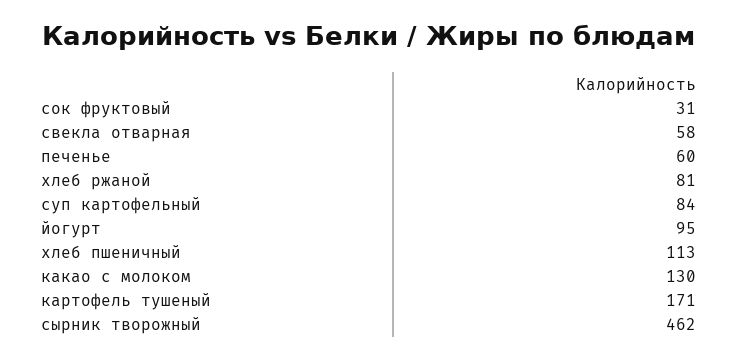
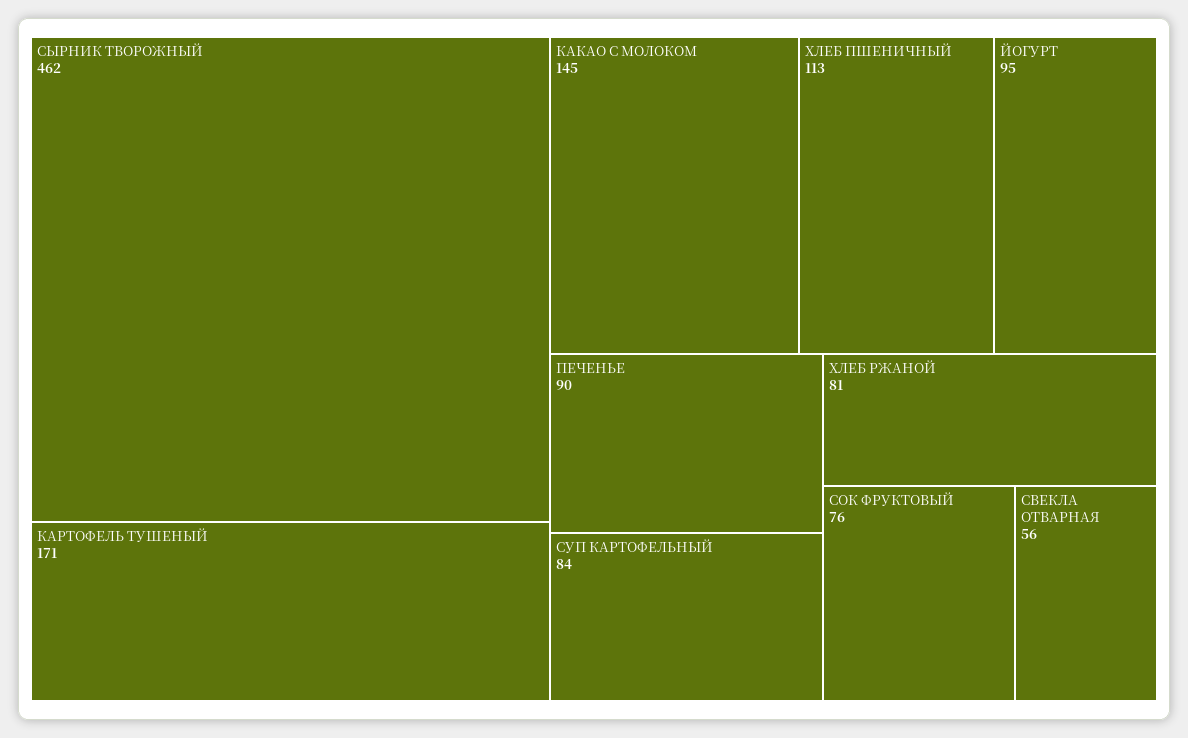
сок фруктовый: 31 -> 76
свекла отварная: 58 -> 56
печенье: 60 -> 90
какао с молоком: 130 -> 145

